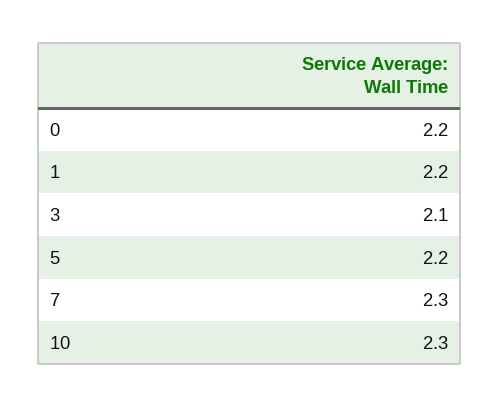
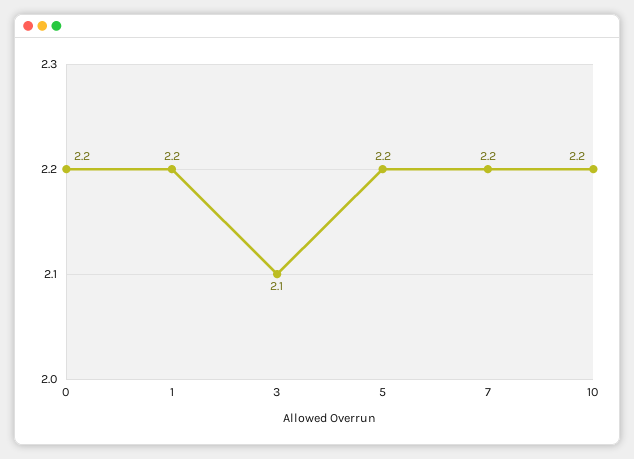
7: 2.3 -> 2.2
10: 2.3 -> 2.2

